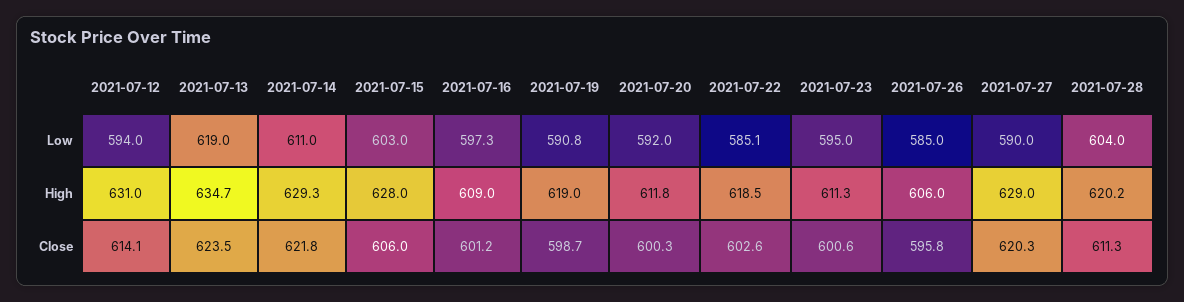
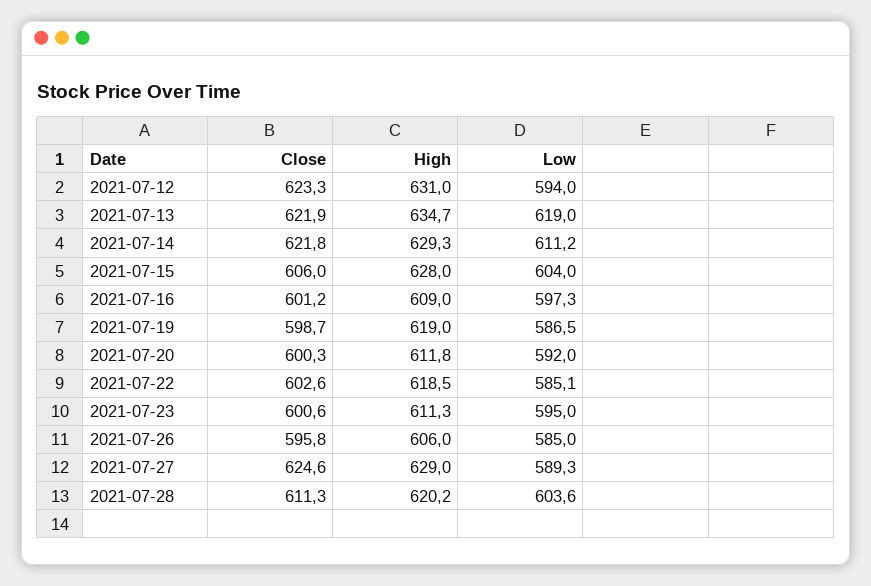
2021-07-14, Low: 611 -> 611.2
2021-07-15, Low: 603 -> 604
2021-07-19, Low: 590.8 -> 586.5
2021-07-27, Low: 590 -> 589.3
2021-07-28, Low: 604 -> 603.6
2021-07-12, Close: 614.1 -> 623.3
2021-07-13, Close: 623.5 -> 621.9
2021-07-27, Close: 620.3 -> 624.6

